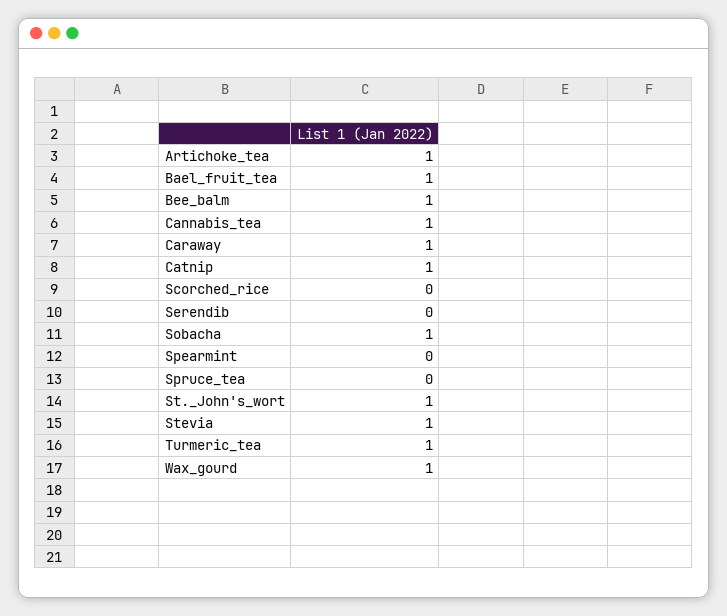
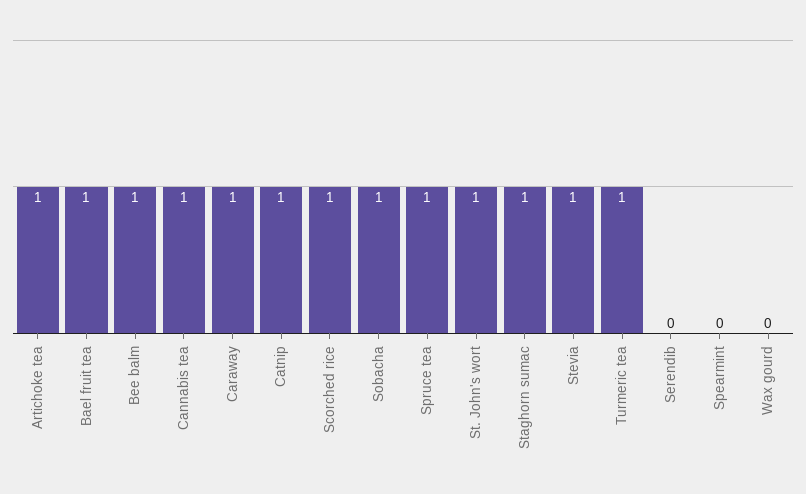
Scorched_rice: 0 -> 1
Spruce_tea: 0 -> 1
Wax_gourd: 1 -> 0
Staghorn sumac: none -> 1

